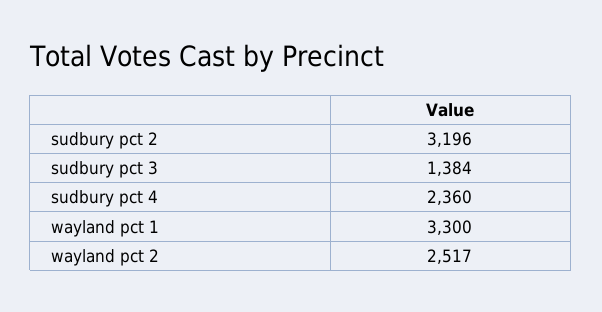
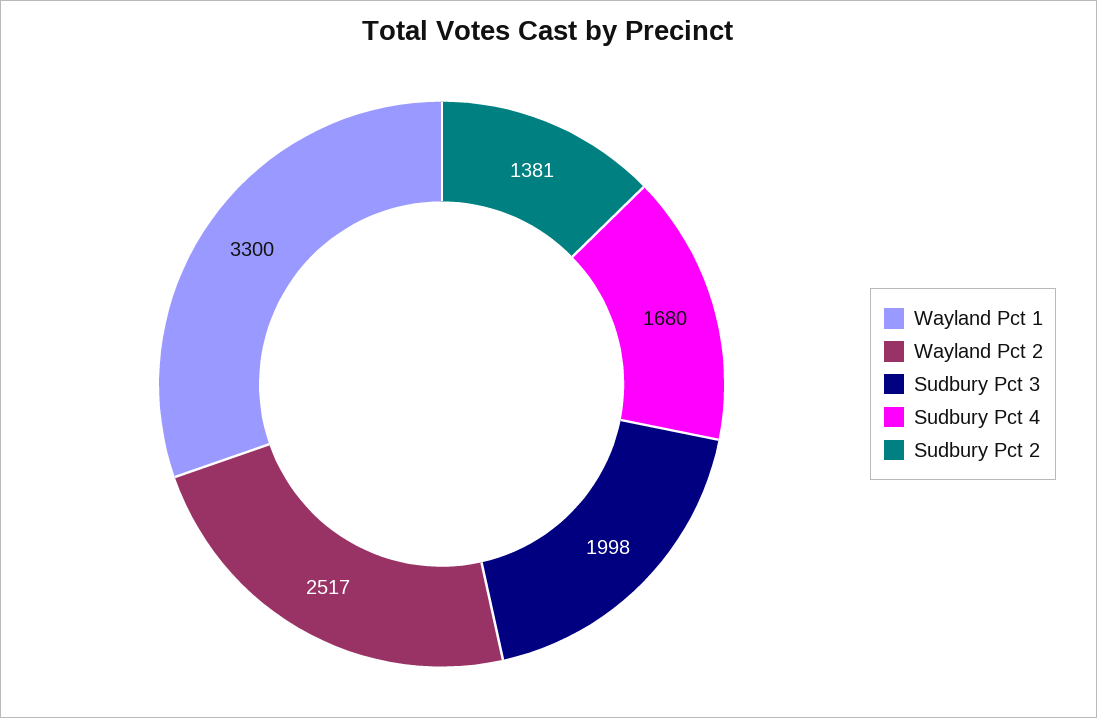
sudbury pct 2: 3196 -> 1381
sudbury pct 3: 1384 -> 1998
sudbury pct 4: 2360 -> 1680

